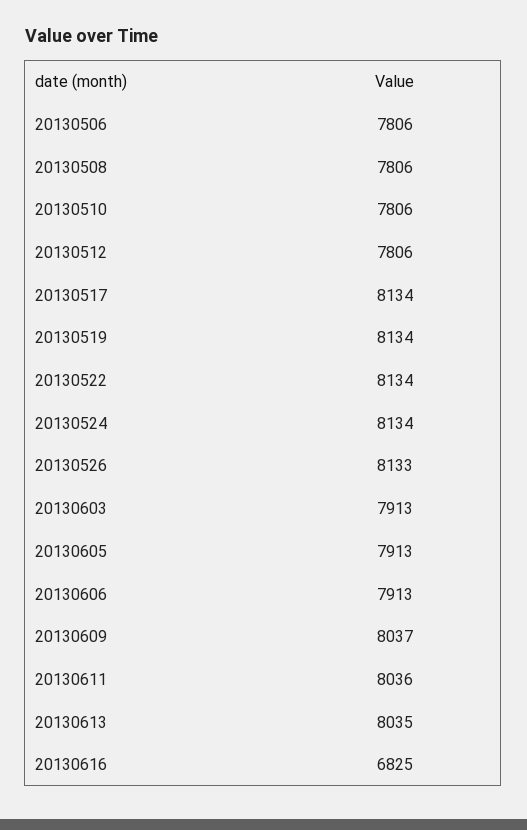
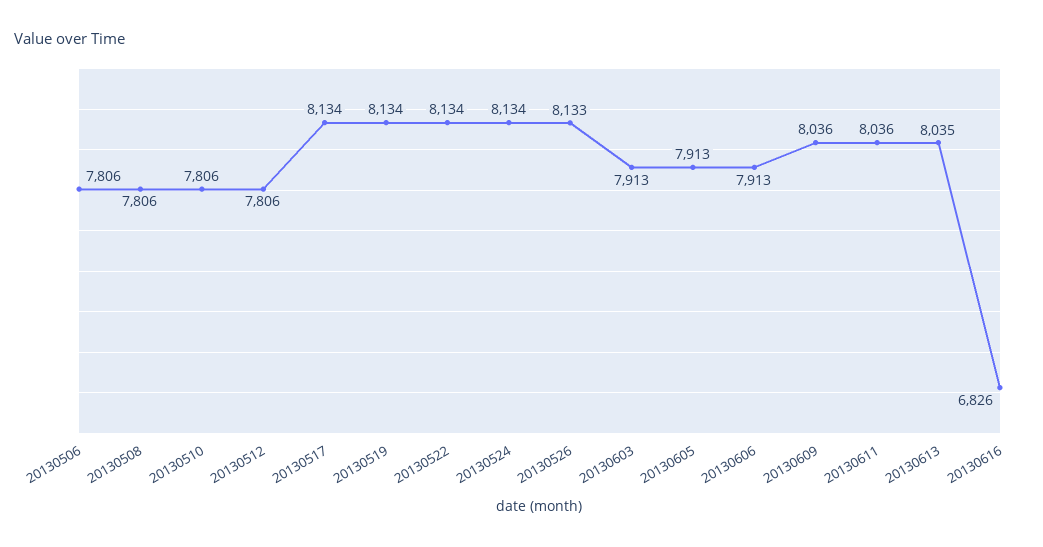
20130609: 8037 -> 8036
20130616: 6825 -> 6826

